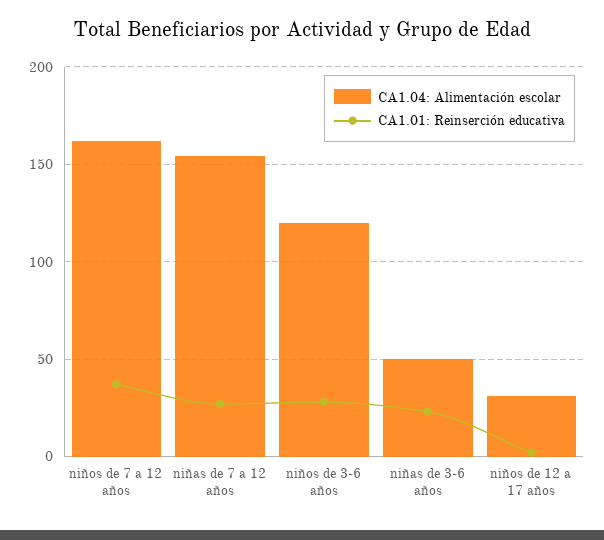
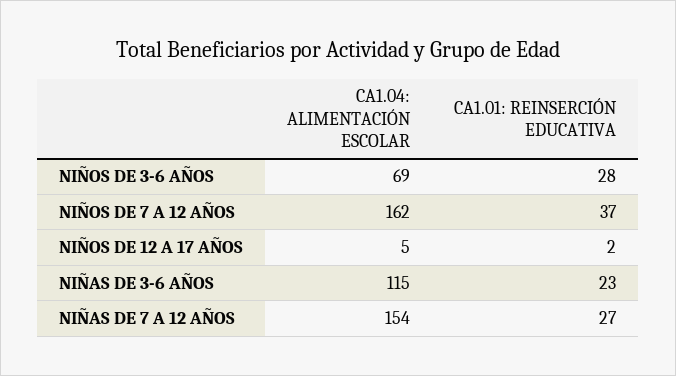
CA1.04: Alimentación escolar, niños de 3-6 años: 120 -> 69
CA1.04: Alimentación escolar, niñas de 3-6 años: 50 -> 115
CA1.04: Alimentación escolar, niños de 12 a 17 años: 30 -> 5

